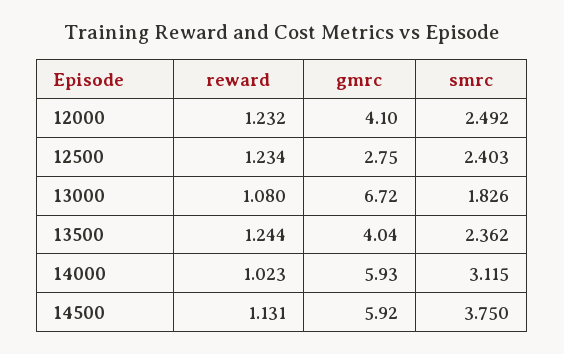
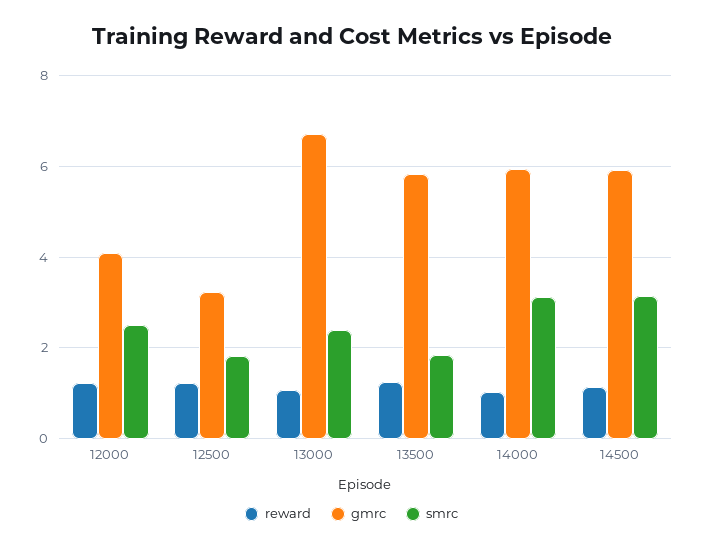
gmrc, 12500: 2.75 -> 3.2
smrc, 12500: 2.403 -> 1.8
smrc, 13000: 1.826 -> 2.4
gmrc, 13500: 4.04 -> 5.8
smrc, 13500: 2.362 -> 1.8
smrc, 14500: 3.75 -> 3.2

